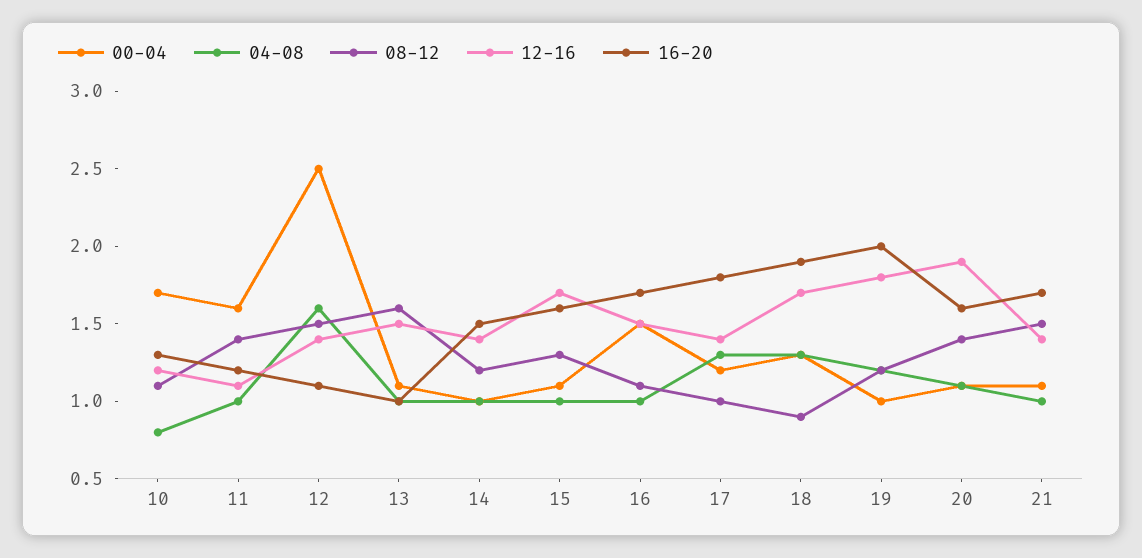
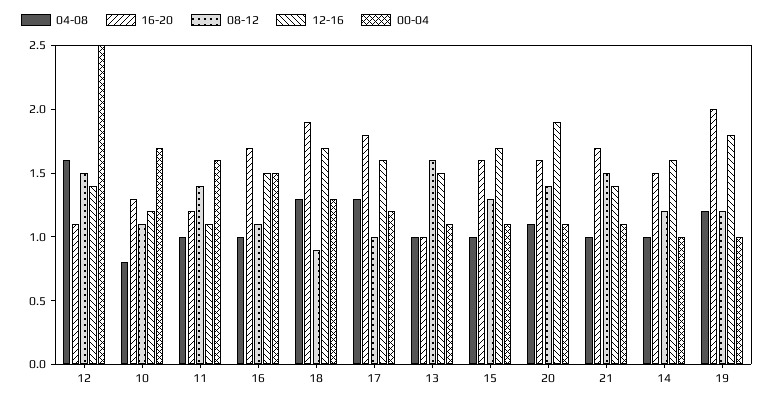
12-16, 14: 1.4 -> 1.6
12-16, 17: 1.4 -> 1.6

